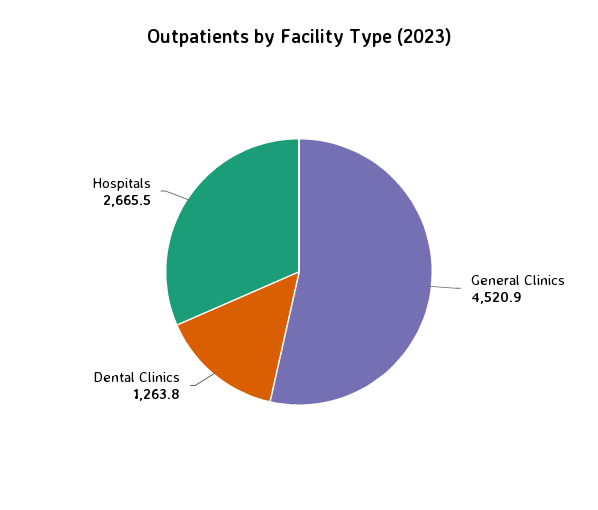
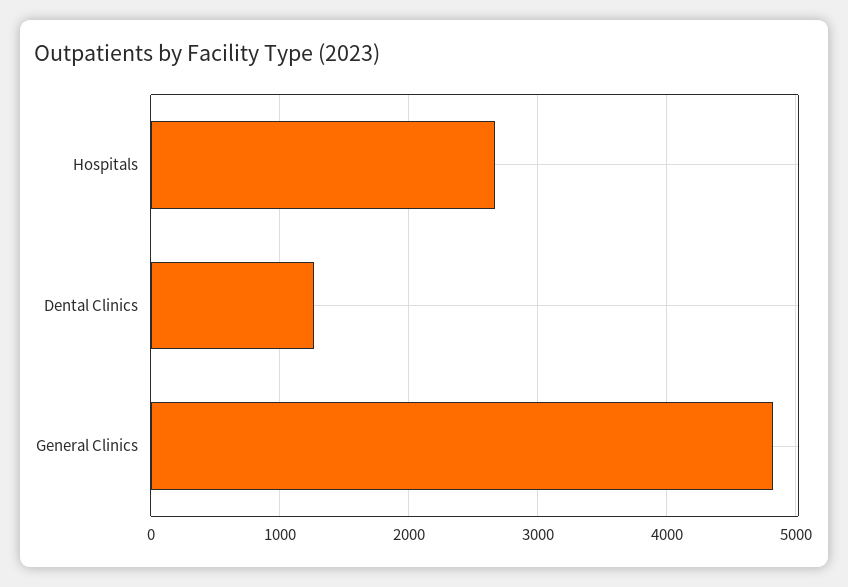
General Clinics: 4520.9 -> 4800

